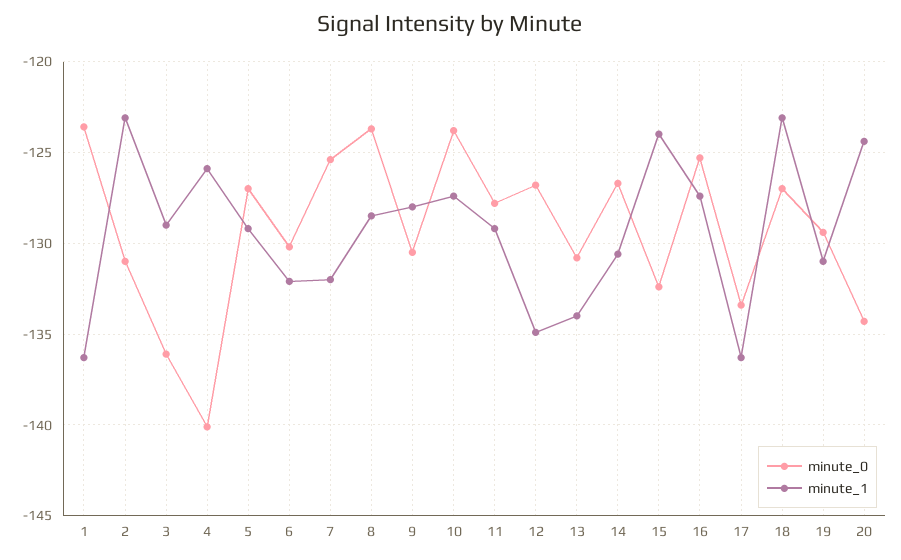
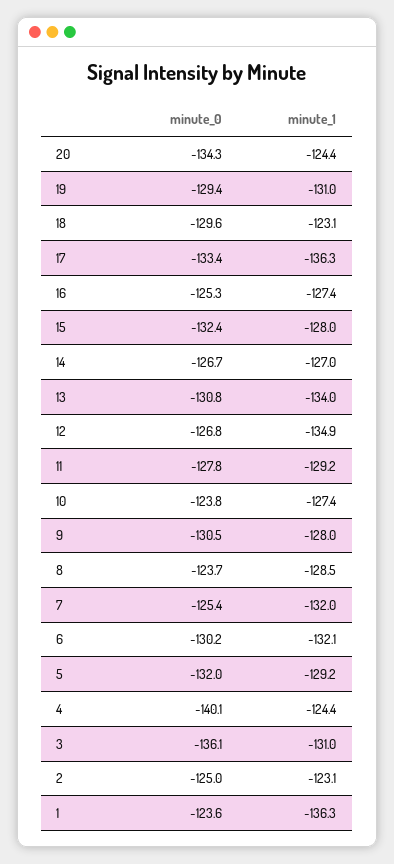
minute_0, 2: -131 -> -125
minute_1, 3: -129 -> -131
minute_1, 4: -126 -> -124.4
minute_0, 5: -127 -> -132
minute_1, 14: -130.5 -> -127
minute_1, 15: -124 -> -128
minute_0, 18: -127 -> -129.6

